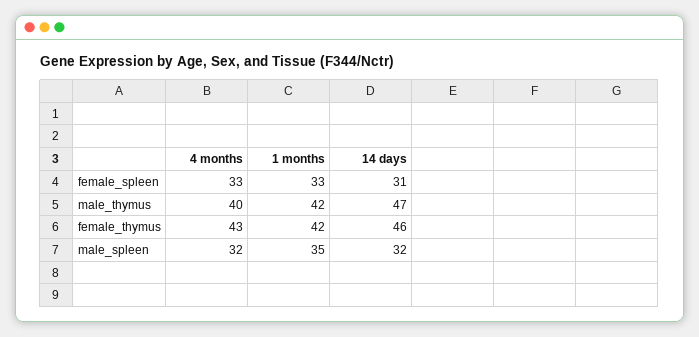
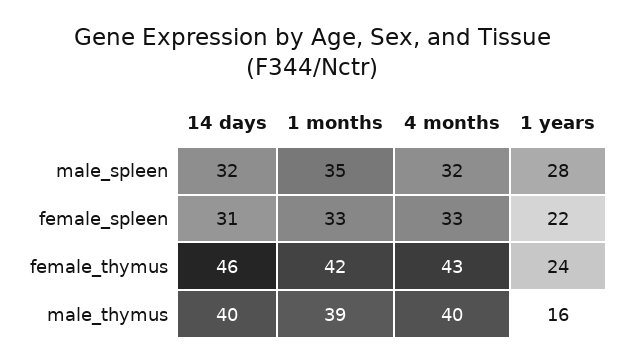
1 months, male_thymus: 42 -> 39
14 days, male_thymus: 47 -> 40
1 years, male_spleen: none -> 28
1 years, female_spleen: none -> 22
1 years, female_thymus: none -> 24
1 years, male_thymus: none -> 16

